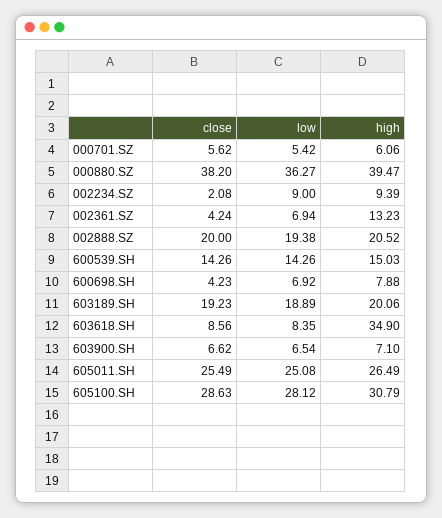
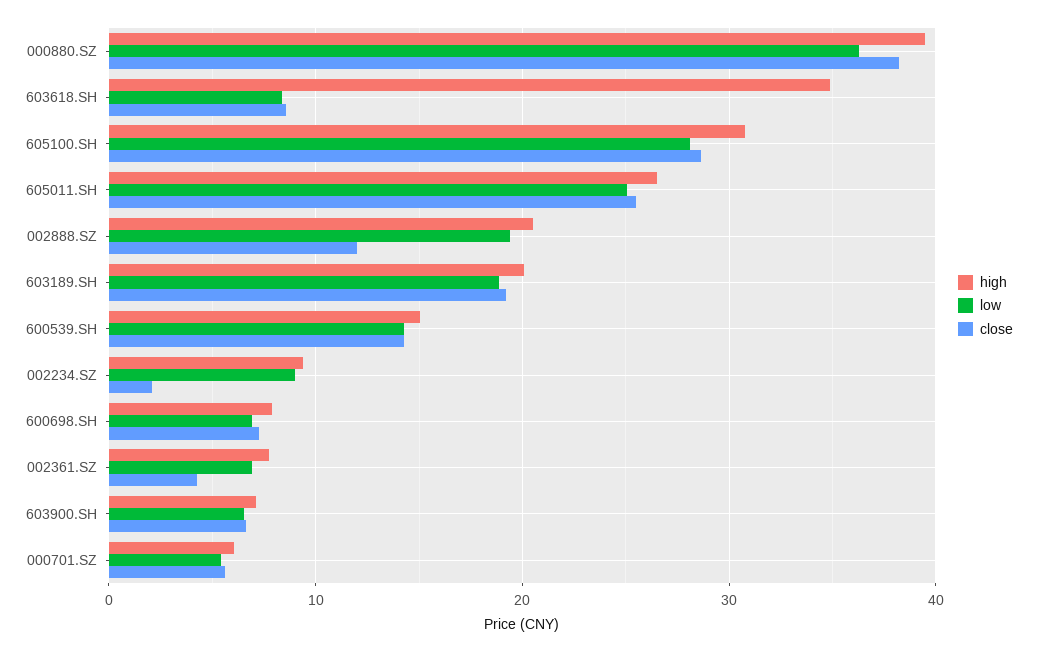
high, 002361.SZ: 13.23 -> 8
close, 002888.SZ: 20 -> 12
close, 600698.SH: 4.23 -> 7

